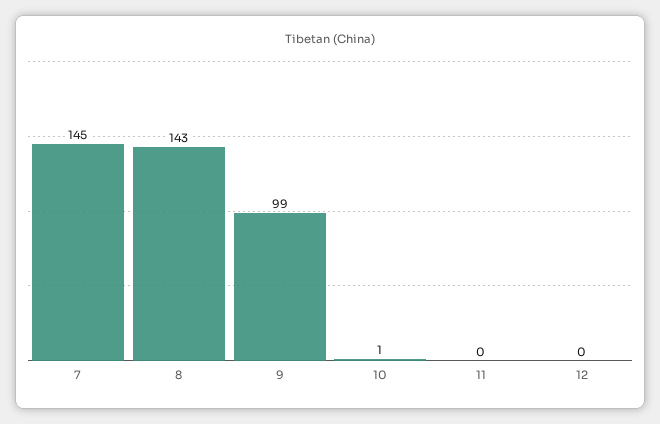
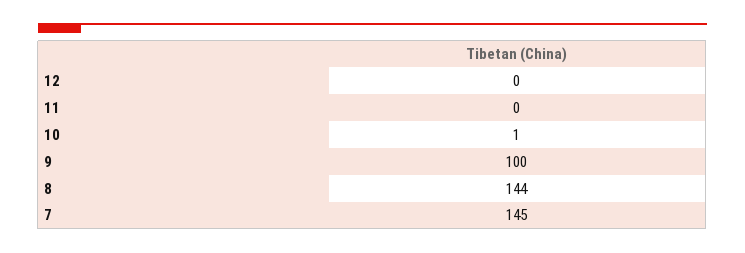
8: 143 -> 144
9: 99 -> 100

